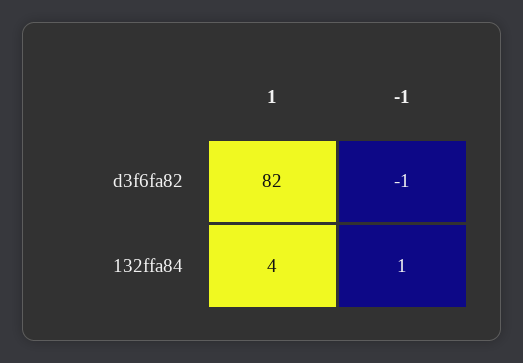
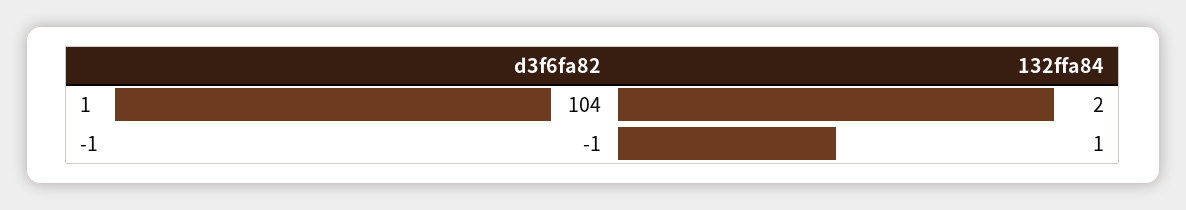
1, d3f6fa82: 82 -> 104
1, 132ffa84: 4 -> 2

